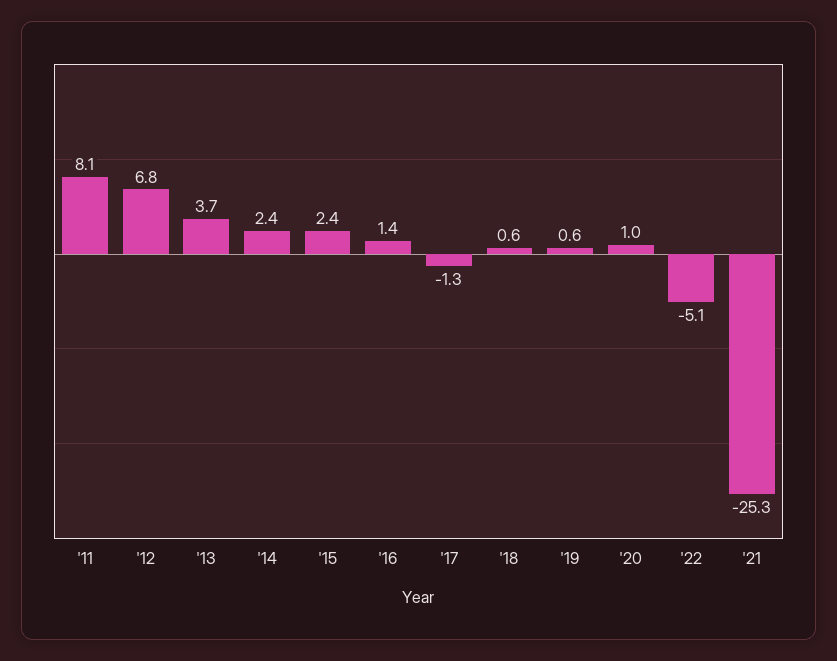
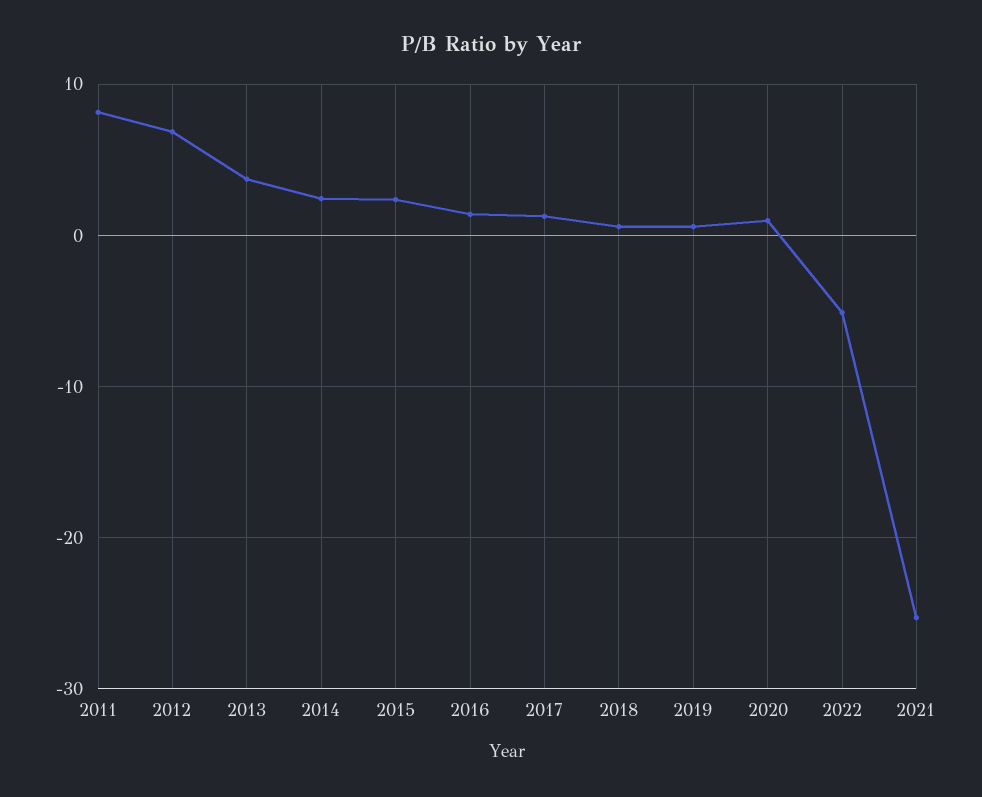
'17: -1.3 -> 1

